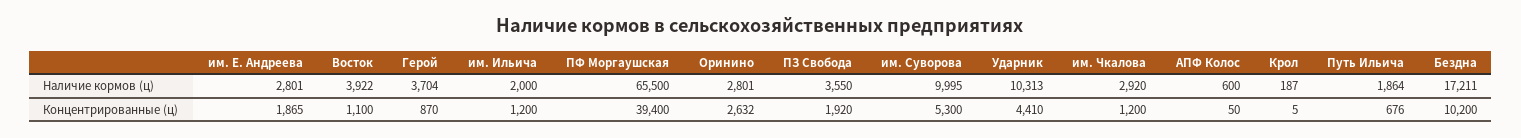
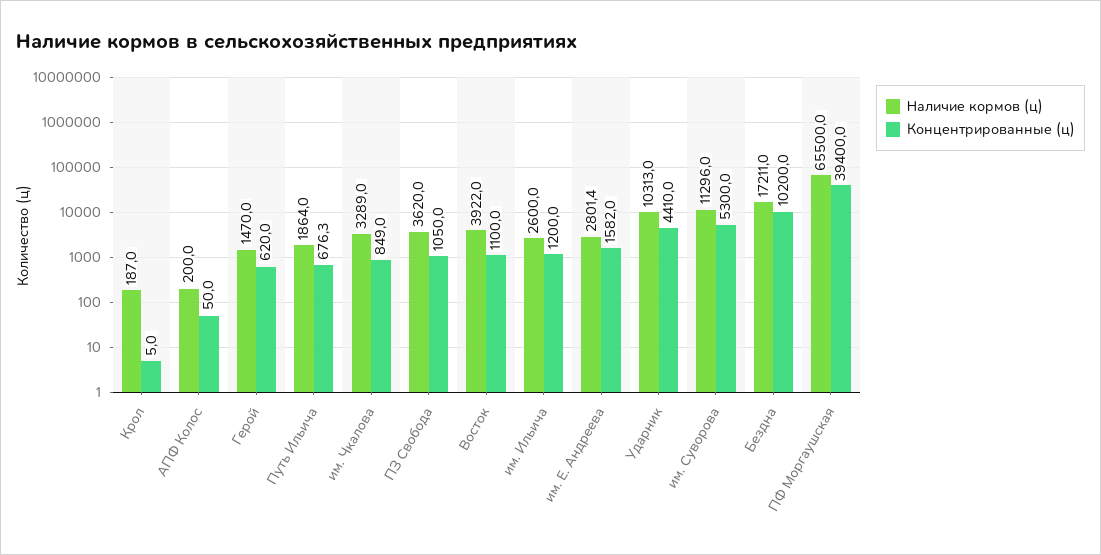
Наличие кормов (ц), Герой: 3704 -> 1470
Наличие кормов (ц), им. Ильича: 2000 -> 2600
Наличие кормов (ц), Оринино: 2801 -> none
Наличие кормов (ц), ПЗ Свобода: 3550 -> 3620
Наличие кормов (ц), им. Суворова: 9995 -> 11296
Наличие кормов (ц), им. Чкалова: 2920 -> 3289
Наличие кормов (ц), АПФ Колос: 600 -> 200
Концентрированные (ц), им. Е. Андреева: 1865 -> 1582
Концентрированные (ц), Герой: 870 -> 620
Концентрированные (ц), Оринино: 2632 -> none
Концентрированные (ц), ПЗ Свобода: 1920 -> 1050
Концентрированные (ц), им. Чкалова: 1200 -> 849

